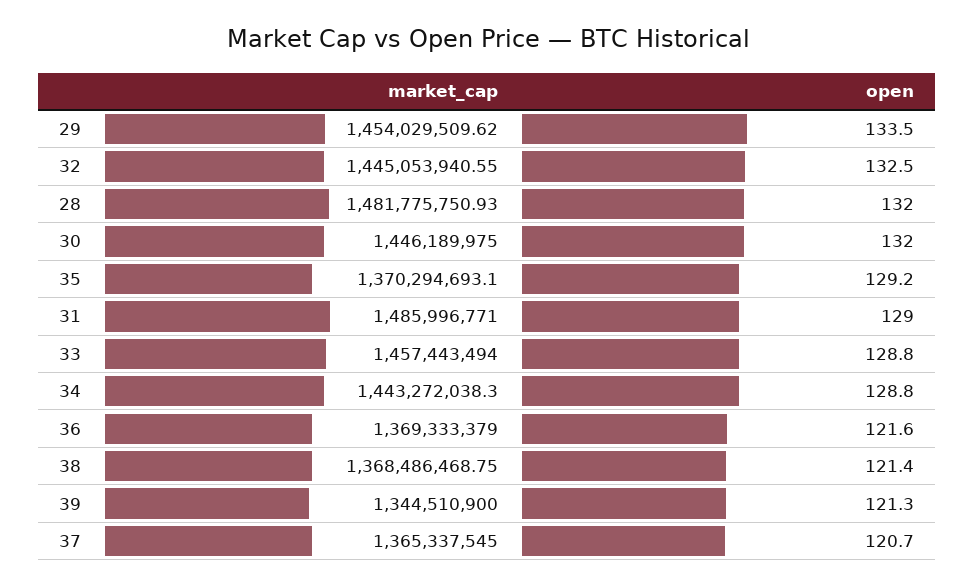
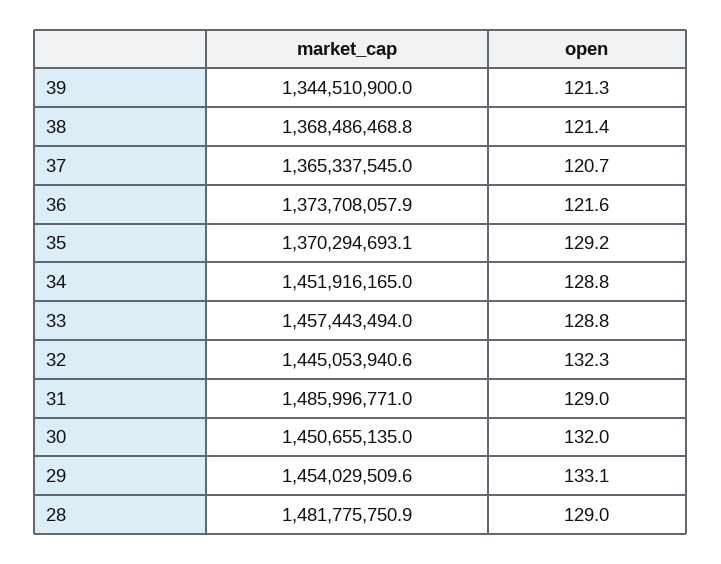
open, 29: 133.5 -> 133.1
open, 32: 132.5 -> 132.3
open, 28: 132 -> 129
market_cap, 30: 1446189975 -> 1450655135
market_cap, 34: 1443272038.3 -> 1451916165
market_cap, 36: 1369333379 -> 1373708057.9

